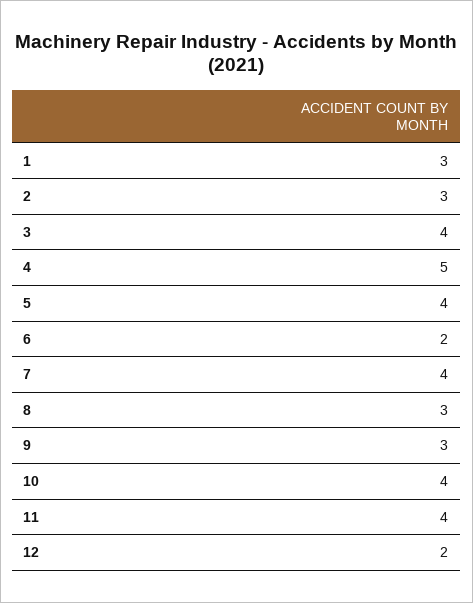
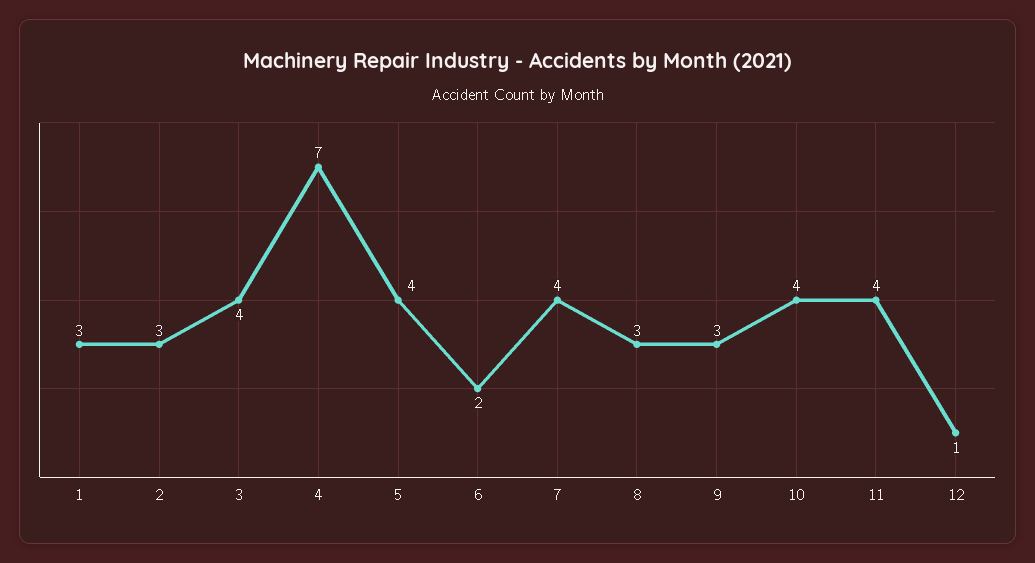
4: 5 -> 7
12: 2 -> 1

